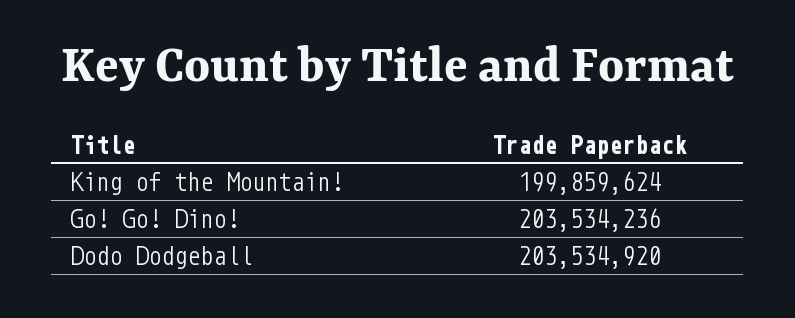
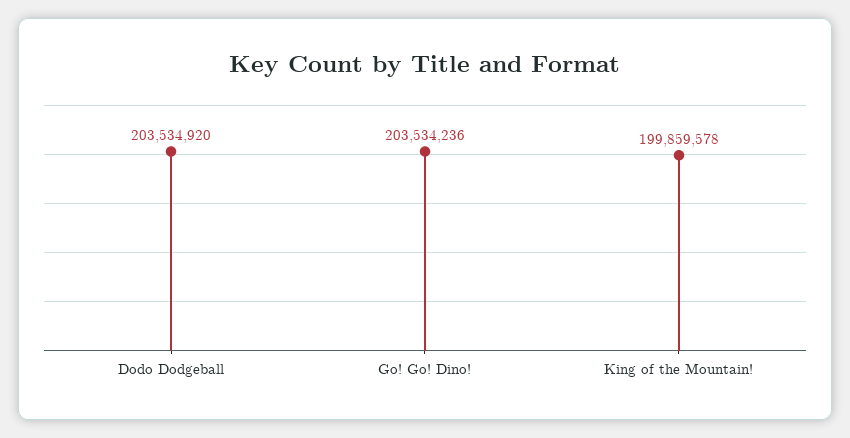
King of the Mountain!: 199859624 -> 199859578

